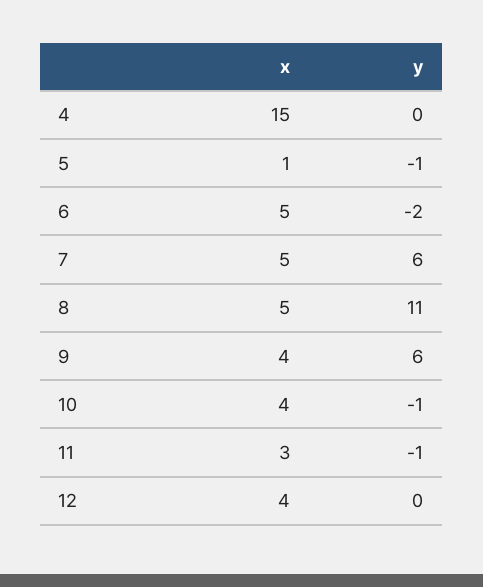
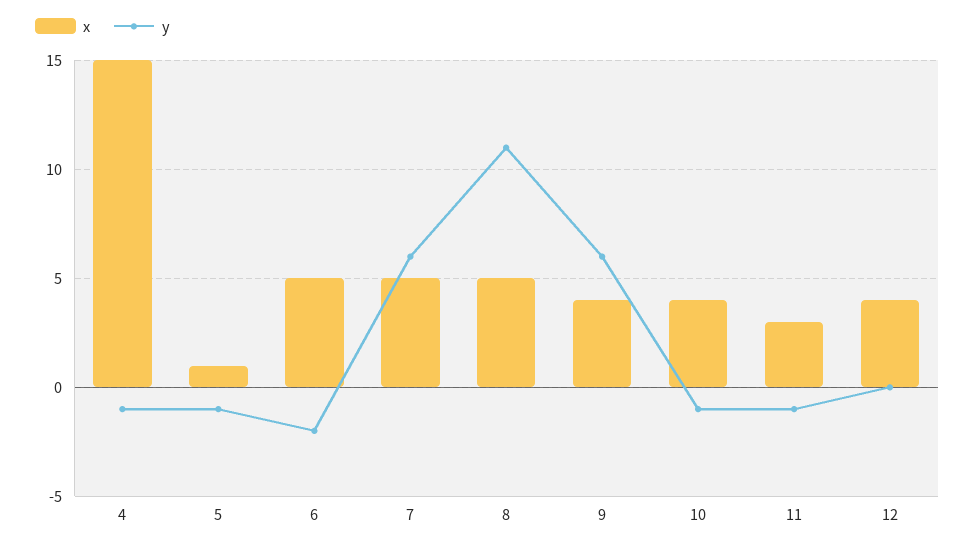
y, 4: 0 -> -1

